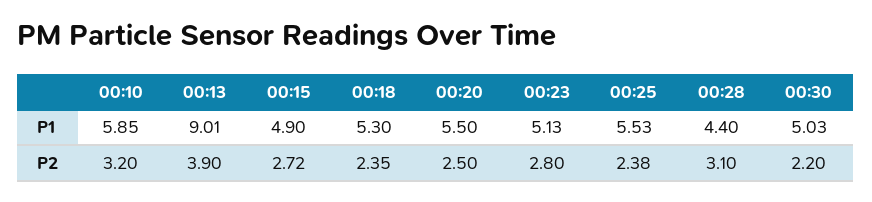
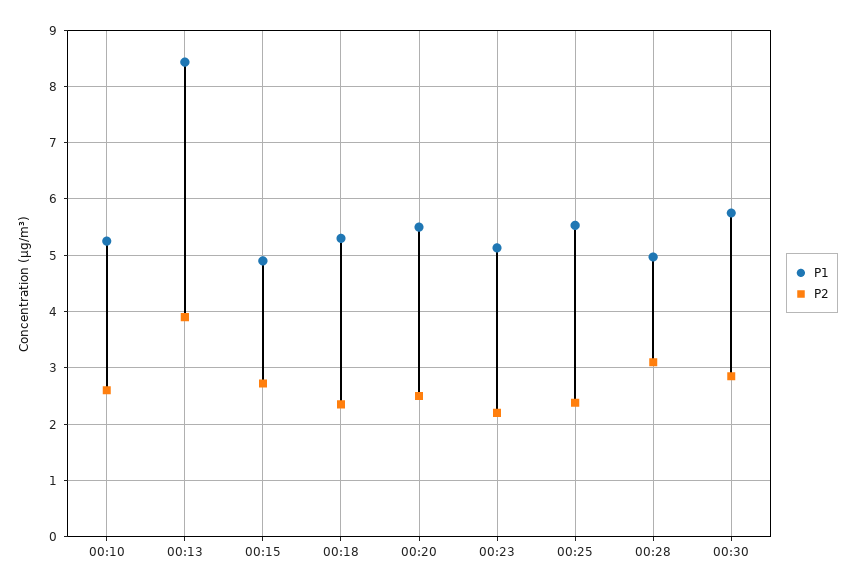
P1, 00:10: 5.85 -> 5.2
P1, 00:13: 9.01 -> 8.4
P1, 00:28: 4.4 -> 5
P1, 00:30: 5.03 -> 5.8
P2, 00:10: 3.2 -> 2.6
P2, 00:23: 2.8 -> 2.2
P2, 00:30: 2.2 -> 2.8

